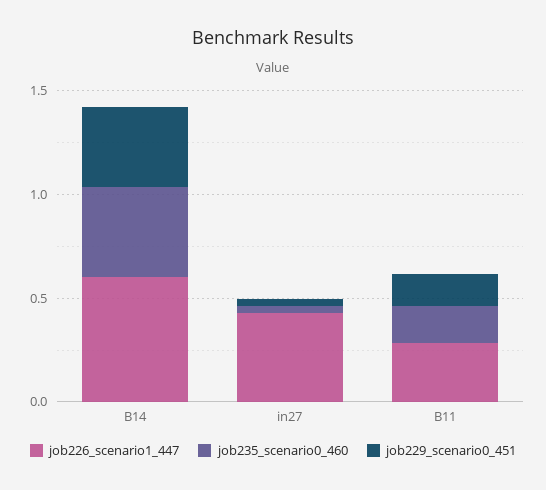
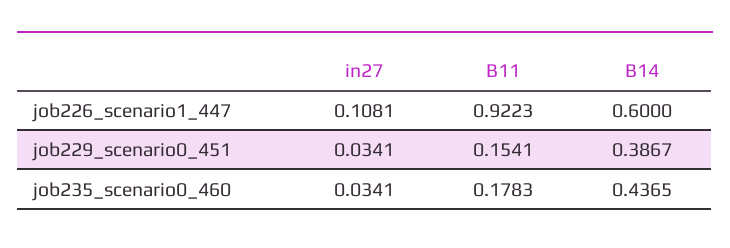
job226_scenario1_447, in27: 0.4 -> 0.1081
job226_scenario1_447, B11: 0.3 -> 0.9223

